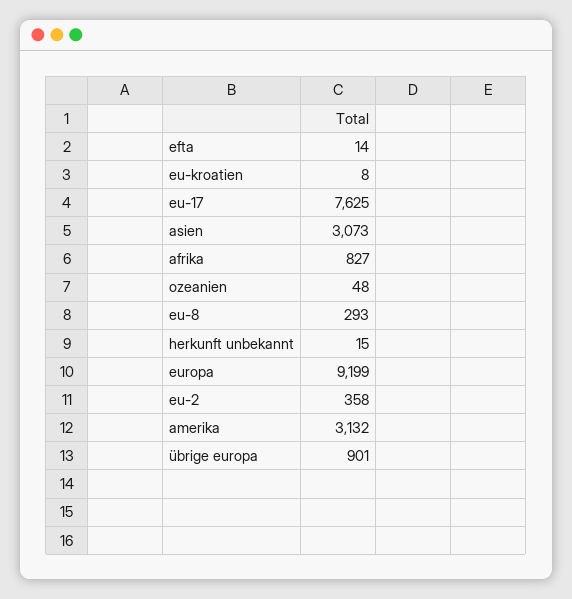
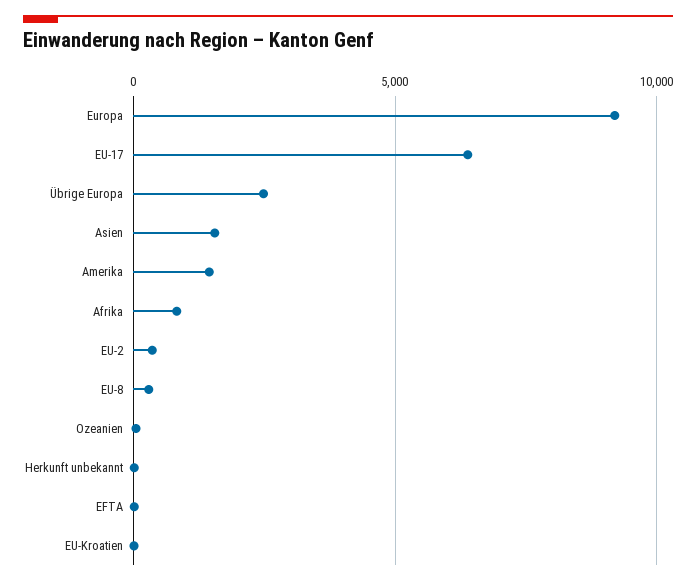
eu-17: 7625 -> 6500
asien: 3073 -> 1500
amerika: 3132 -> 1500
übrige europa: 901 -> 2500

